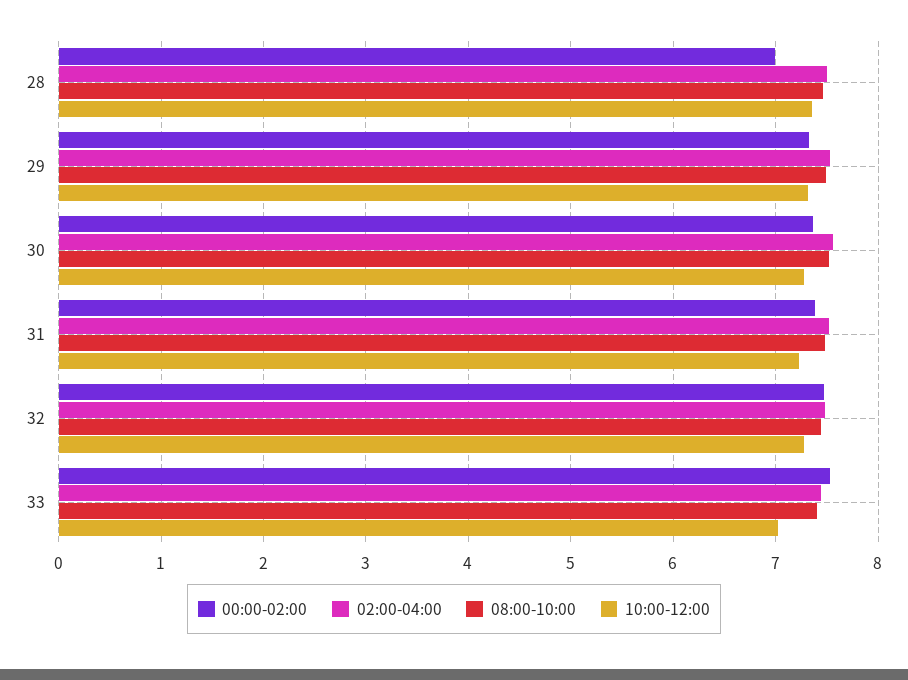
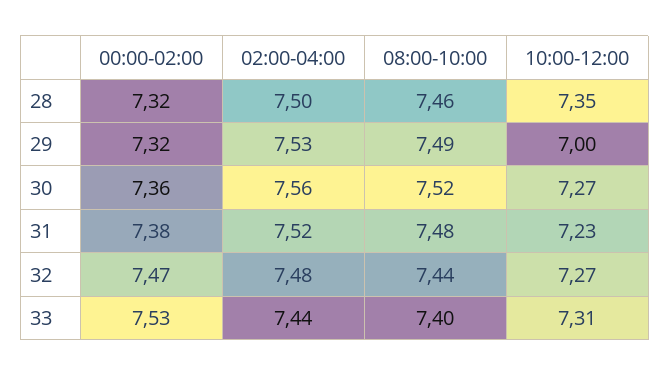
00:00-02:00, 28: 7 -> 7.32
10:00-12:00, 29: 7.3 -> 7
10:00-12:00, 33: 7 -> 7.31

